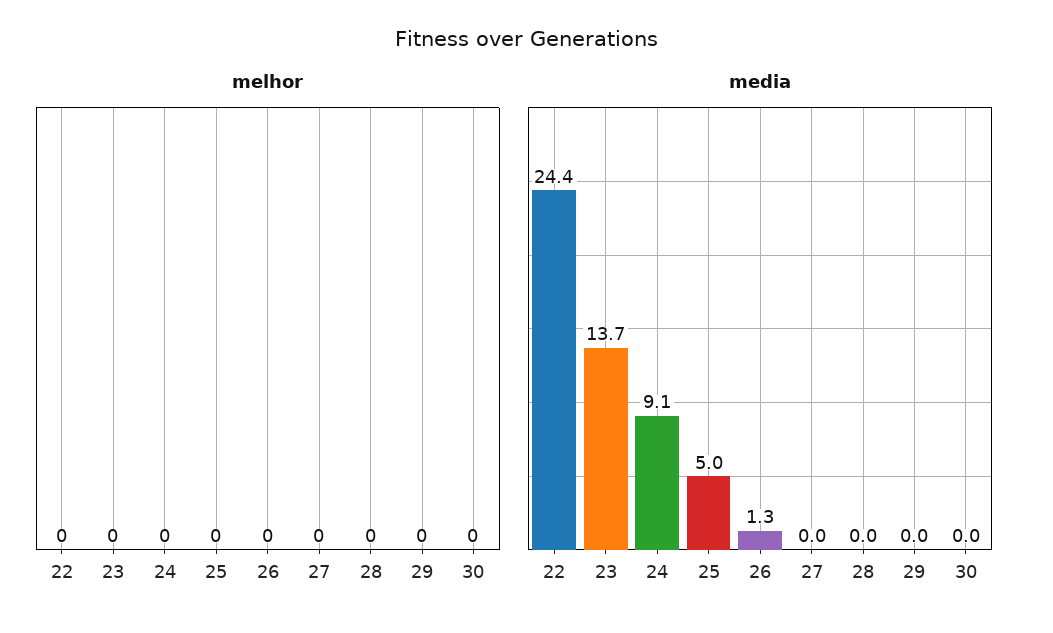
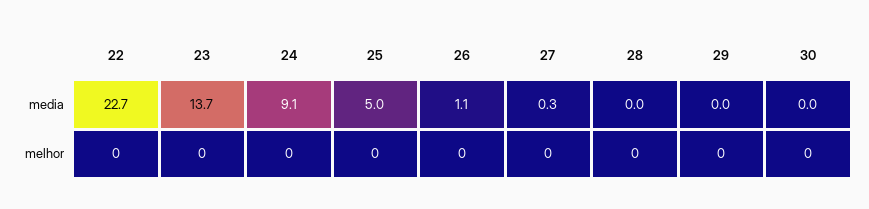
media, 22: 24.4 -> 22.7
media, 26: 1.3 -> 1.1
media, 27: 0 -> 0.3

